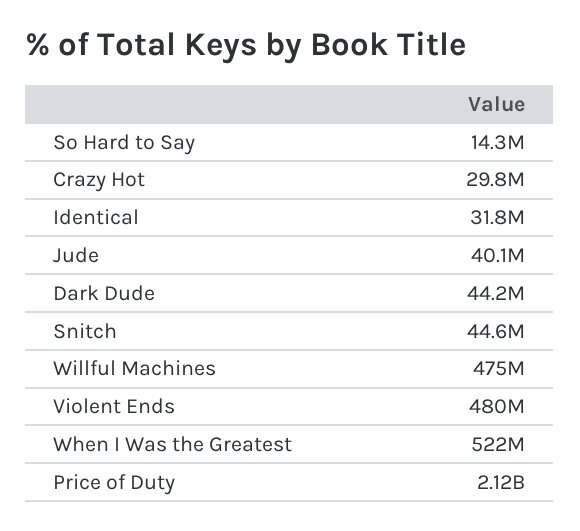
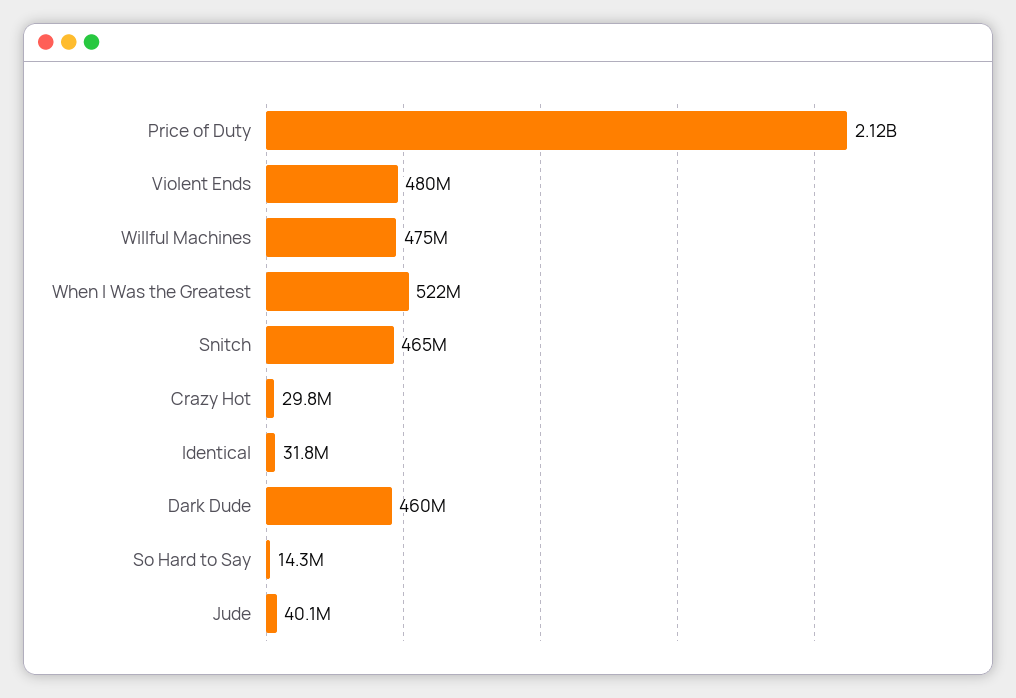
Dark Dude: 44200000 -> 460000000
Snitch: 44600000 -> 465000000

